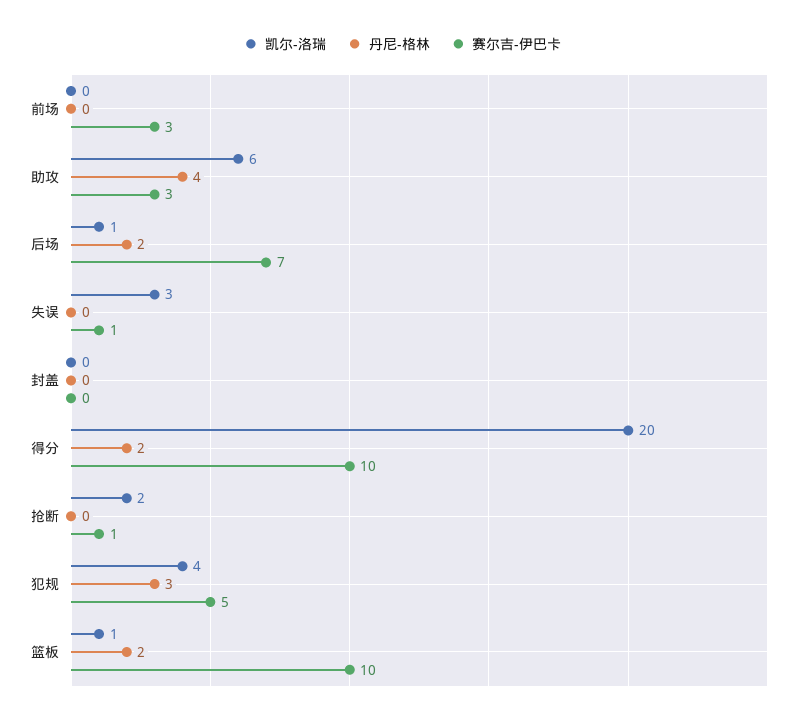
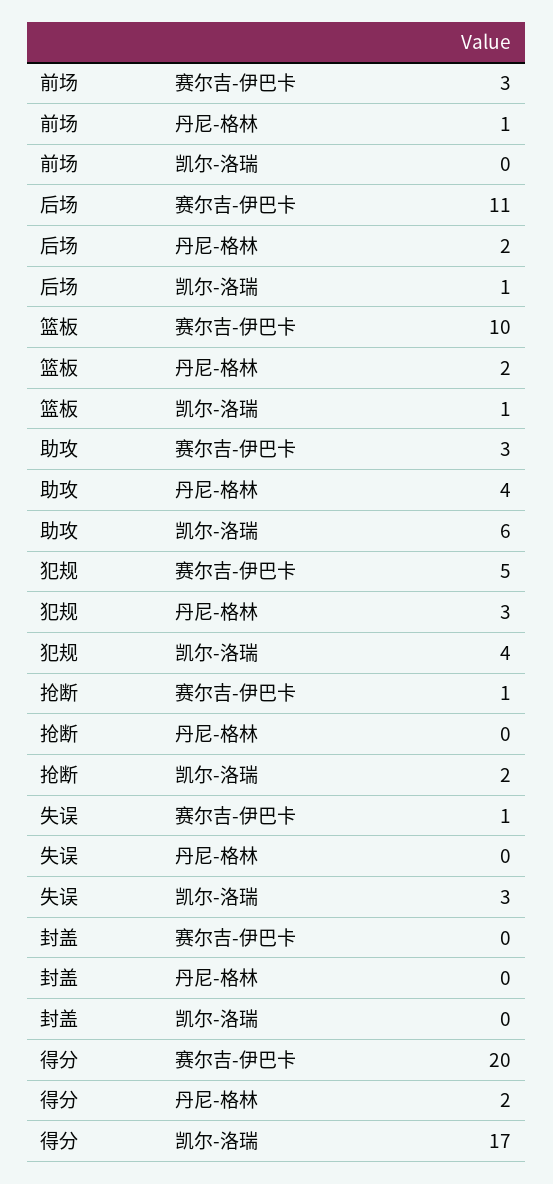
丹尼-格林, 前场: 0 -> 1
赛尔吉-伊巴卡, 后场: 7 -> 11
凯尔-洛瑞, 得分: 20 -> 17
赛尔吉-伊巴卡, 得分: 10 -> 20

